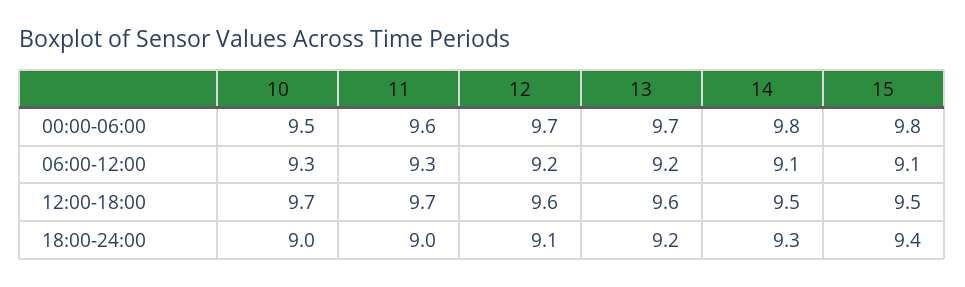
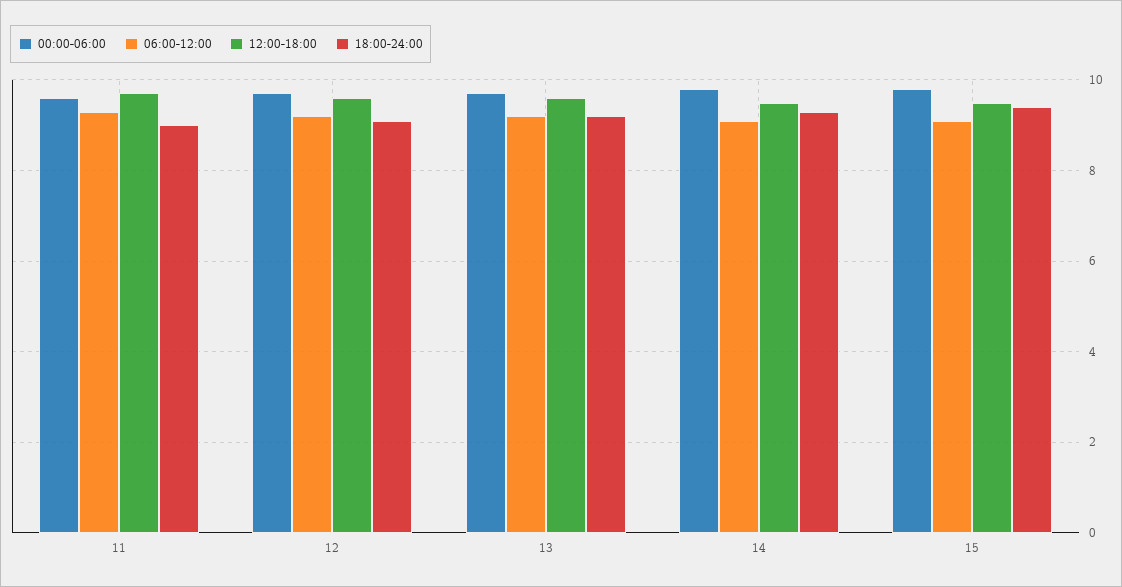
00:00-06:00, 10: 9.5 -> none
06:00-12:00, 10: 9.3 -> none
12:00-18:00, 10: 9.7 -> none
18:00-24:00, 10: 9 -> none

